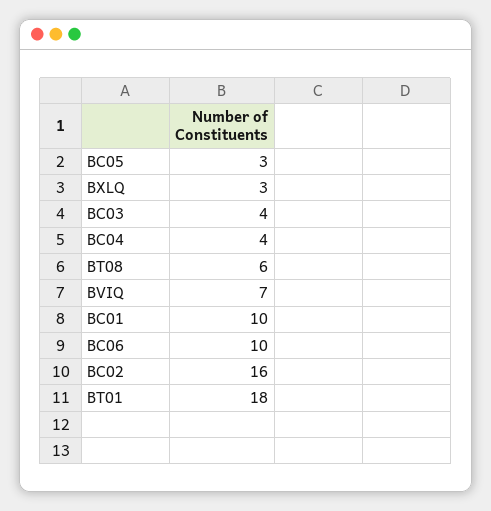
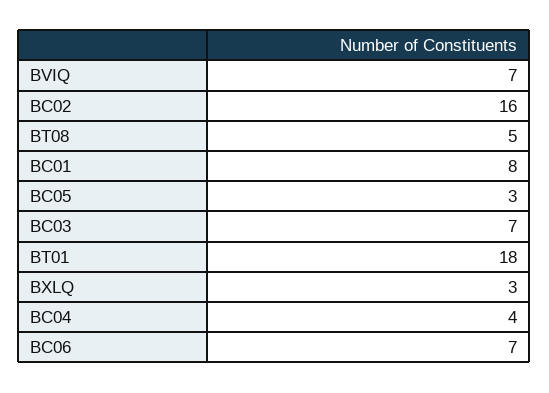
BC03: 4 -> 7
BT08: 6 -> 5
BC01: 10 -> 8
BC06: 10 -> 7

